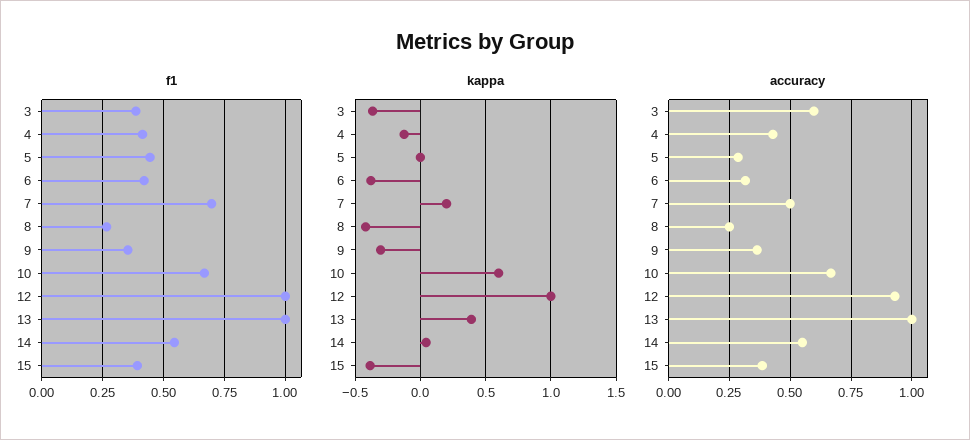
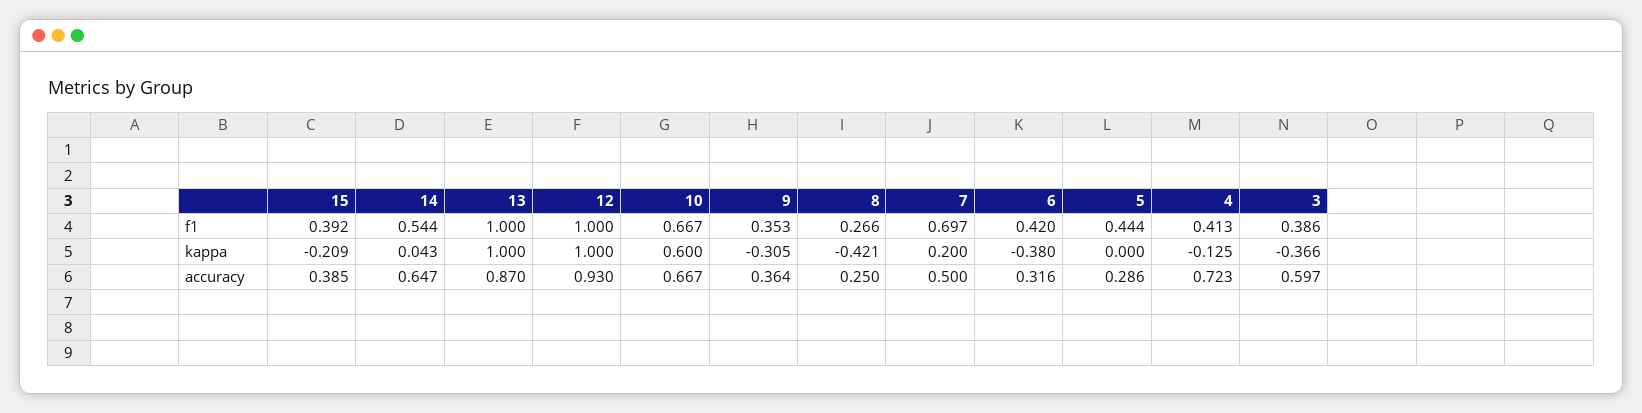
kappa, 13: 0.4 -> 1
kappa, 15: -0.4 -> -0.209
accuracy, 4: 0.425 -> 0.723
accuracy, 13: 1 -> 0.87
accuracy, 14: 0.55 -> 0.647

